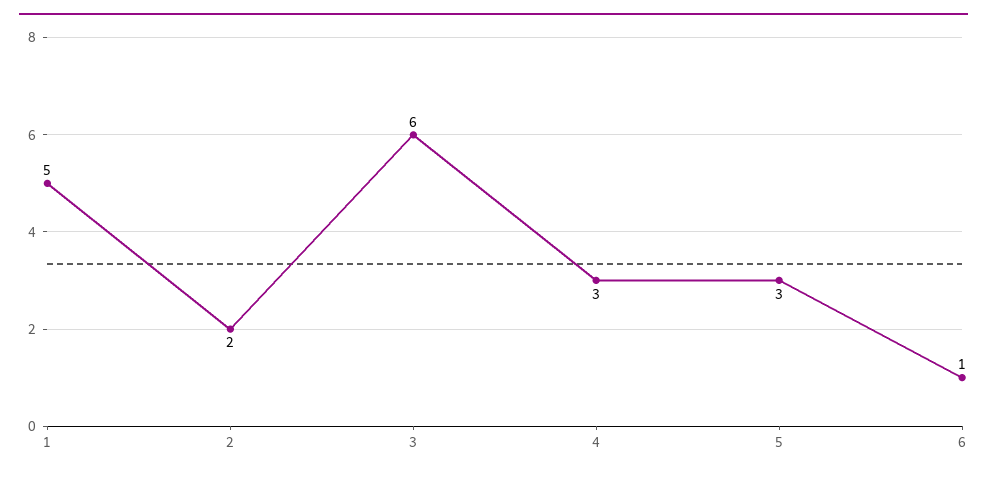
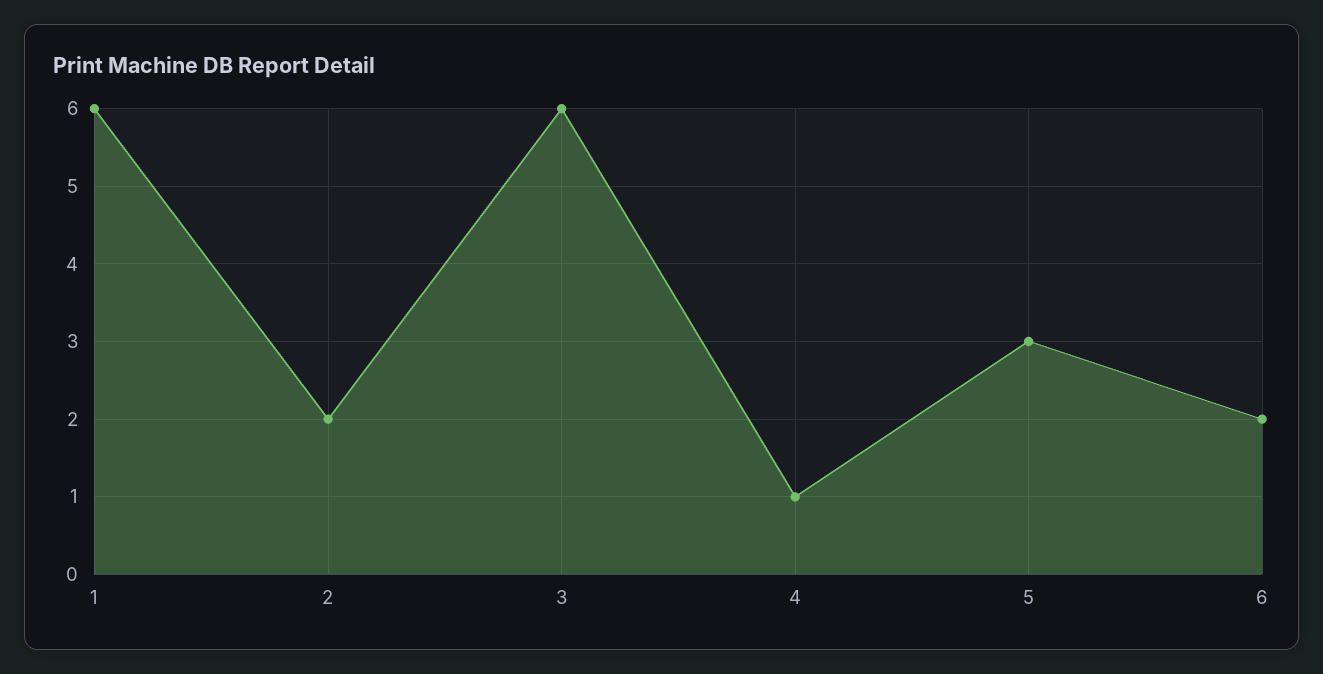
1: 5 -> 6
4: 3 -> 1
6: 1 -> 2

